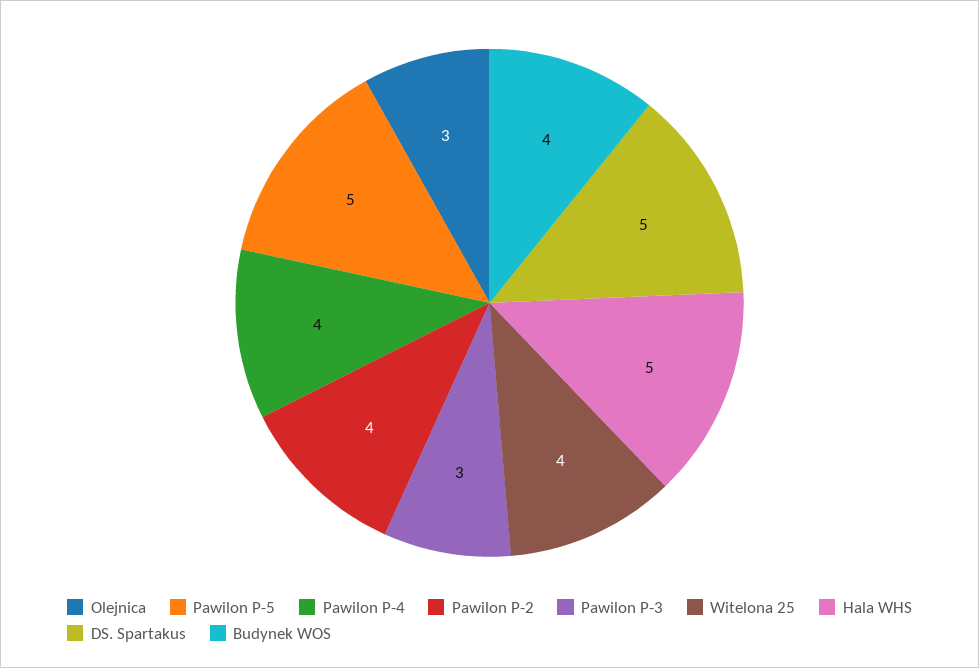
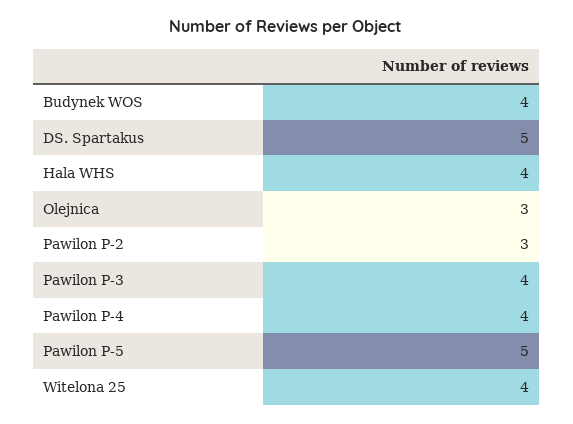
Pawilon P-2: 4 -> 3
Pawilon P-3: 3 -> 4
Hala WHS: 5 -> 4

